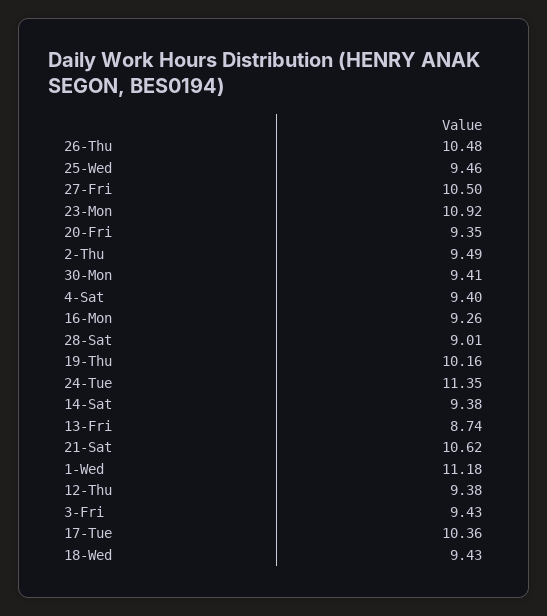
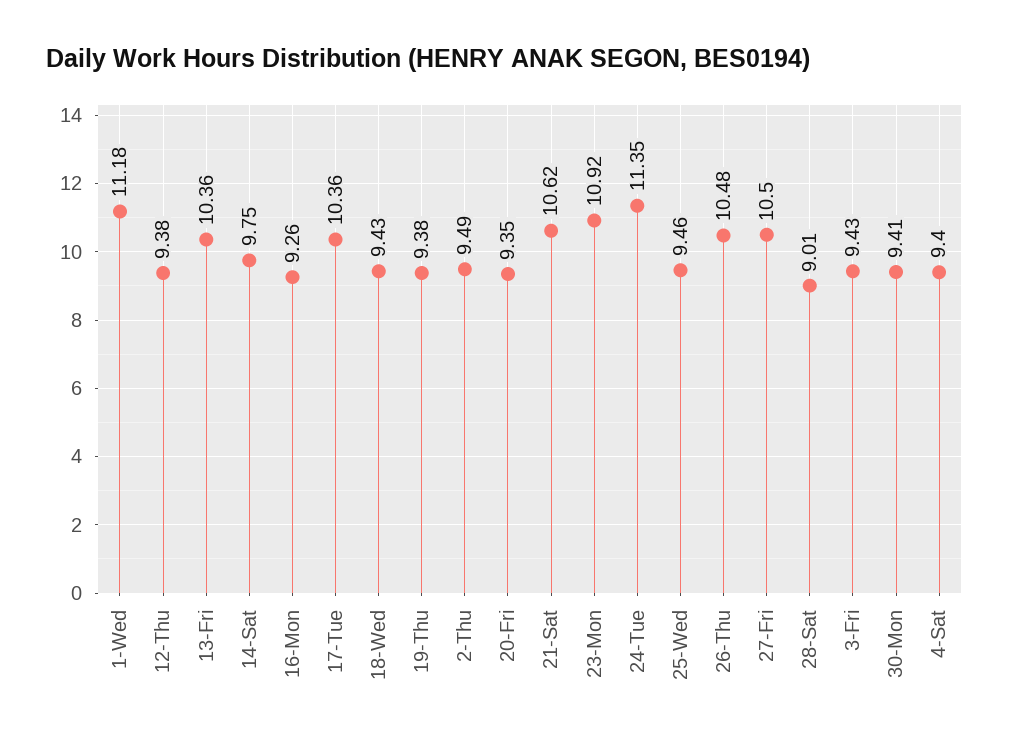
19-Thu: 10.16 -> 9.38
14-Sat: 9.38 -> 9.75
13-Fri: 8.74 -> 10.36

